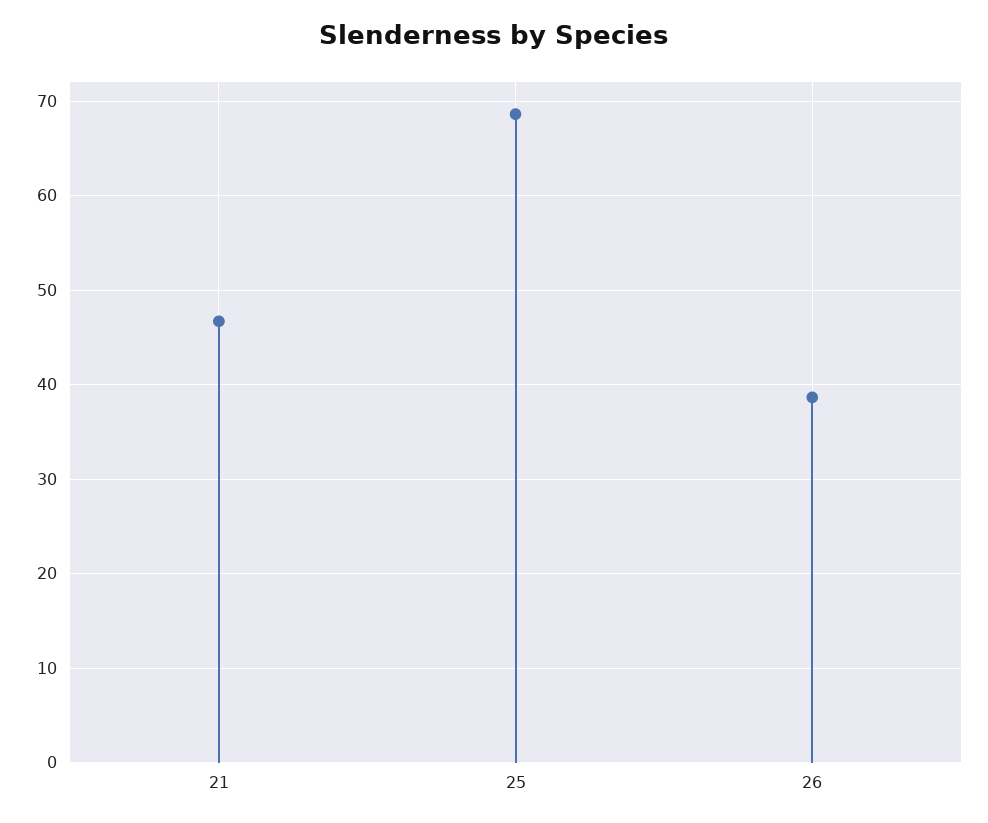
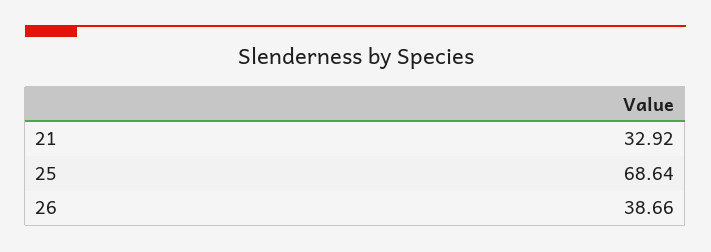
21: 47 -> 32.92

